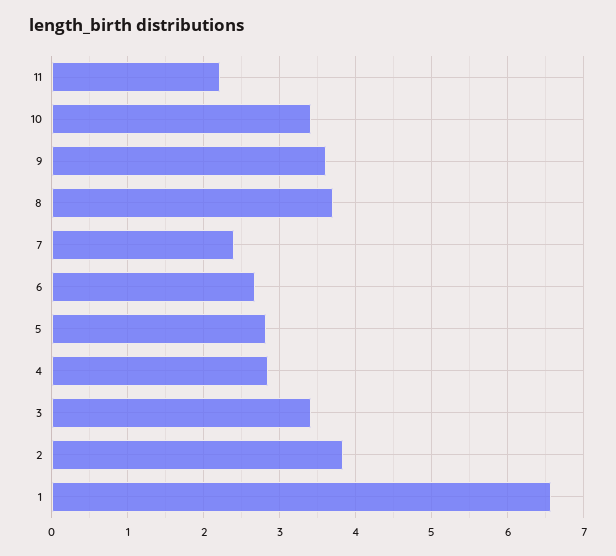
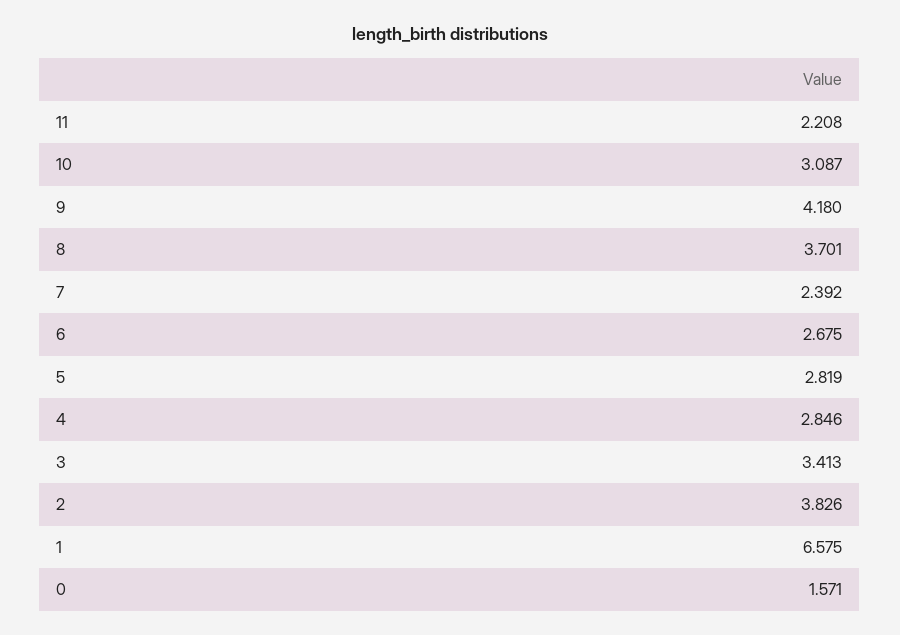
10: 3.4 -> 3.087
9: 3.6 -> 4.18
0: none -> 1.571

